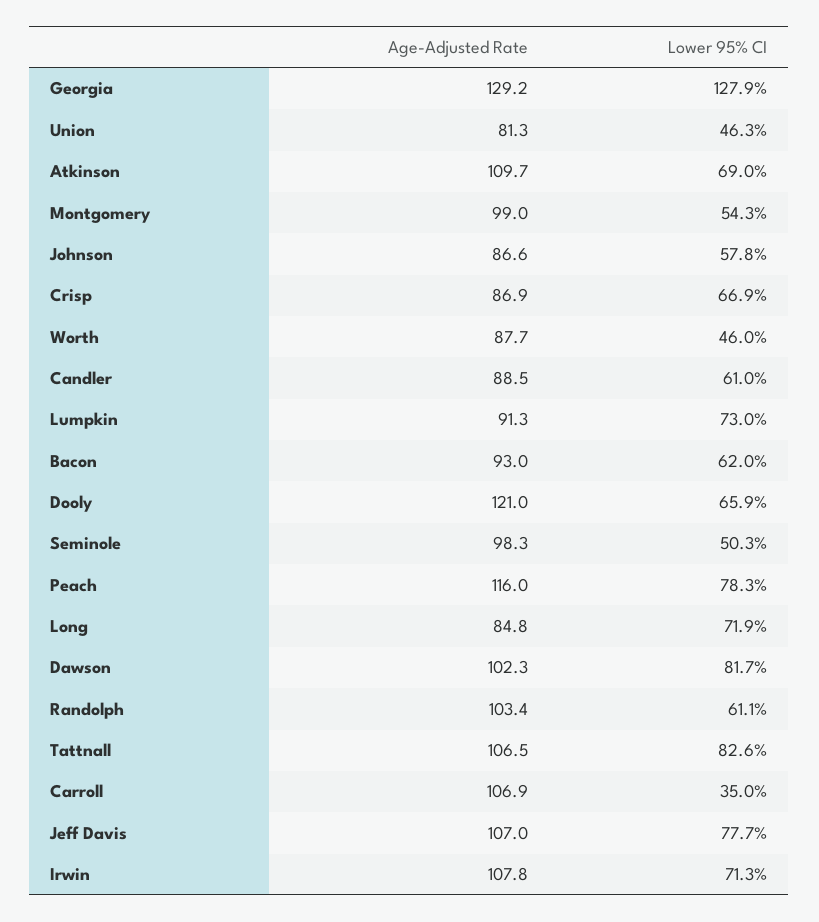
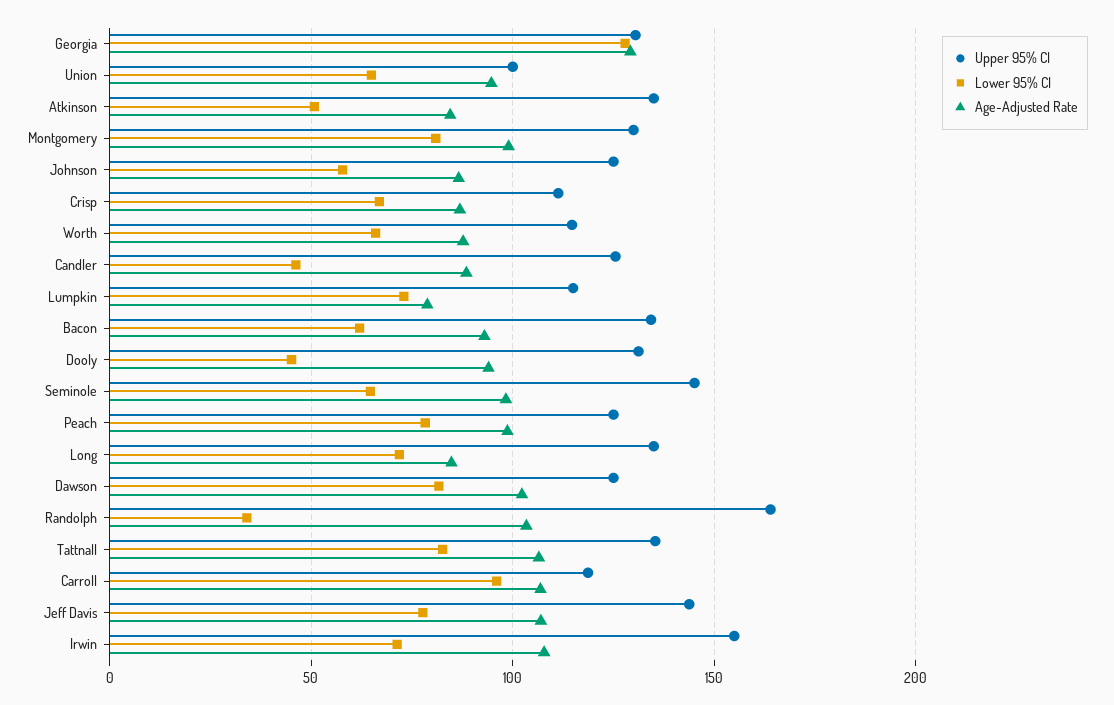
Age-Adjusted Rate, Union: 81.3 -> 95
Lower 95% CI, Union: 46.3 -> 65
Age-Adjusted Rate, Atkinson: 109.7 -> 85
Lower 95% CI, Atkinson: 69 -> 50
Lower 95% CI, Montgomery: 54.3 -> 80
Lower 95% CI, Worth: 46 -> 65
Lower 95% CI, Candler: 61 -> 45
Age-Adjusted Rate, Lumpkin: 91.3 -> 80
Age-Adjusted Rate, Dooly: 121 -> 95
Lower 95% CI, Dooly: 65.9 -> 45
Lower 95% CI, Seminole: 50.3 -> 65
Age-Adjusted Rate, Peach: 116 -> 100
Lower 95% CI, Randolph: 61.1 -> 35
Lower 95% CI, Carroll: 35 -> 95
Upper 95% CI, Georgia: none -> 130
Upper 95% CI, Union: none -> 100
Upper 95% CI, Atkinson: none -> 135
Upper 95% CI, Montgomery: none -> 130
Upper 95% CI, Johnson: none -> 125
Upper 95% CI, Crisp: none -> 110
Upper 95% CI, Worth: none -> 115
Upper 95% CI, Candler: none -> 125
Upper 95% CI, Lumpkin: none -> 115
Upper 95% CI, Bacon: none -> 135
Upper 95% CI, Dooly: none -> 130
Upper 95% CI, Seminole: none -> 145
Upper 95% CI, Peach: none -> 125
Upper 95% CI, Long: none -> 135
Upper 95% CI, Dawson: none -> 125
Upper 95% CI, Randolph: none -> 165
Upper 95% CI, Tattnall: none -> 135
Upper 95% CI, Carroll: none -> 120
Upper 95% CI, Jeff Davis: none -> 145
Upper 95% CI, Irwin: none -> 155

